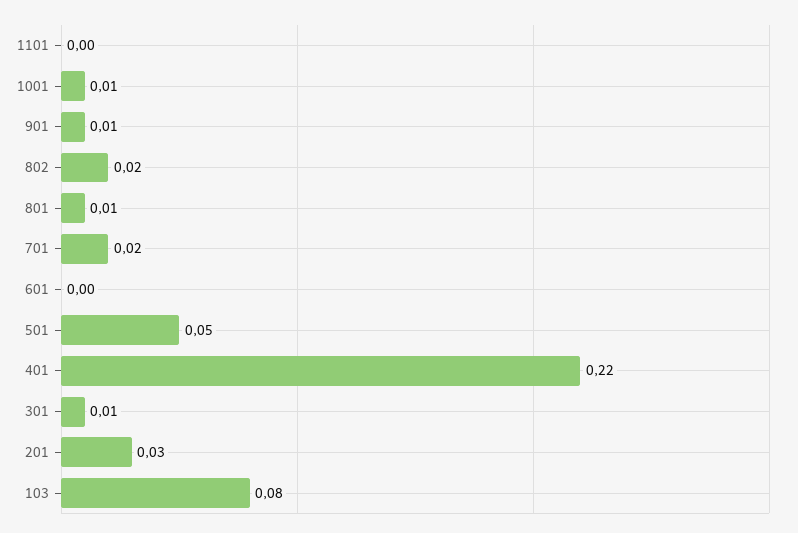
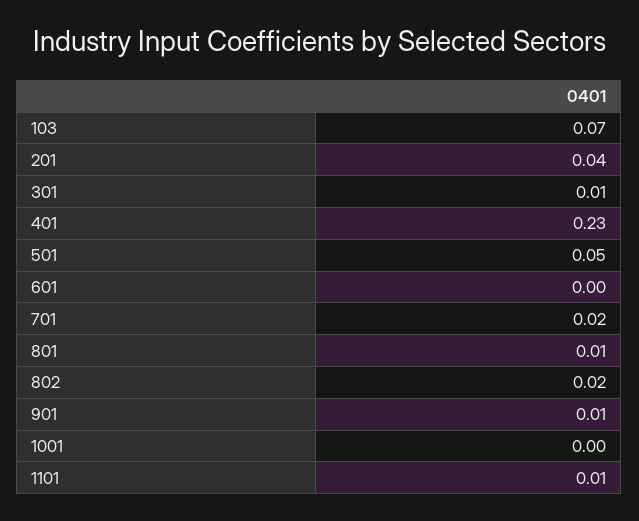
1101: 0 -> 0.01
1001: 0.01 -> 0
401: 0.22 -> 0.23
201: 0.03 -> 0.04
103: 0.08 -> 0.07

